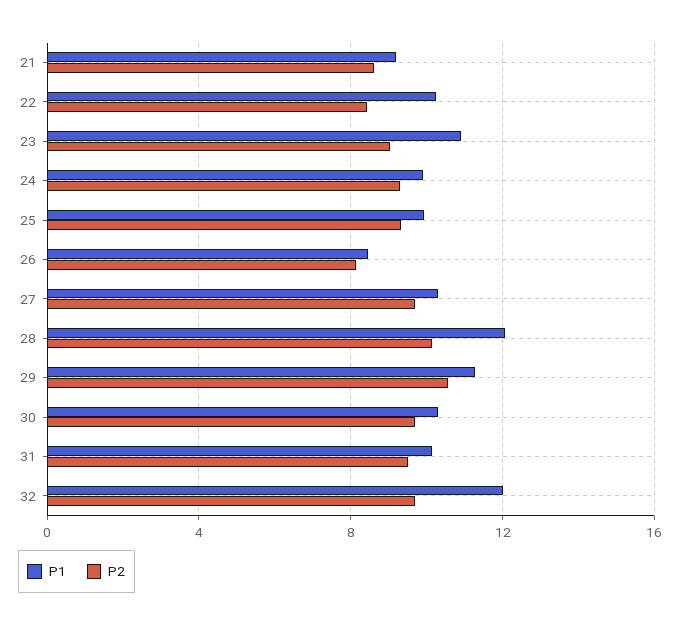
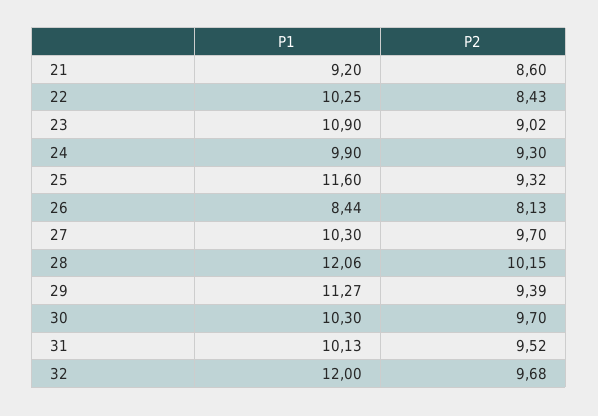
P1, 25: 10 -> 11.6
P2, 29: 10.5 -> 9.39

